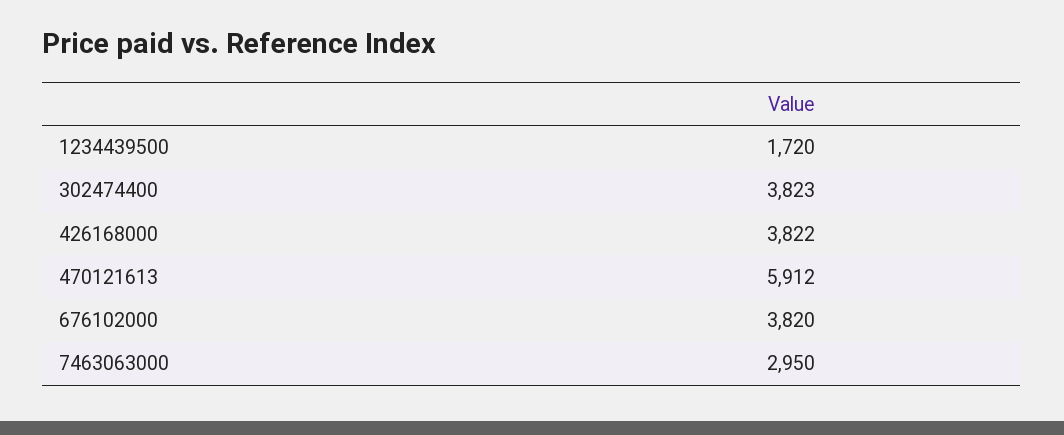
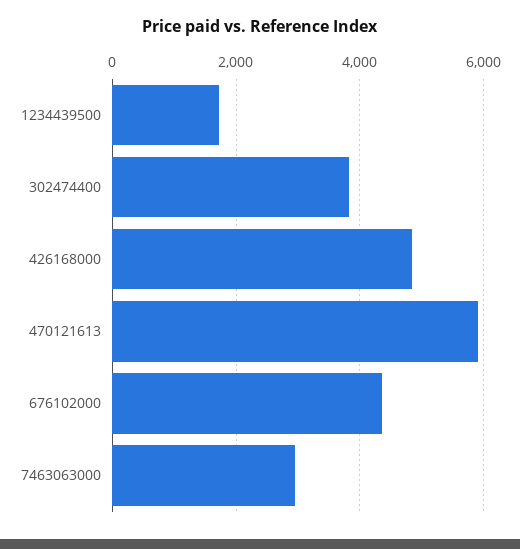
426168000: 3822 -> 4800
676102000: 3820 -> 4400

